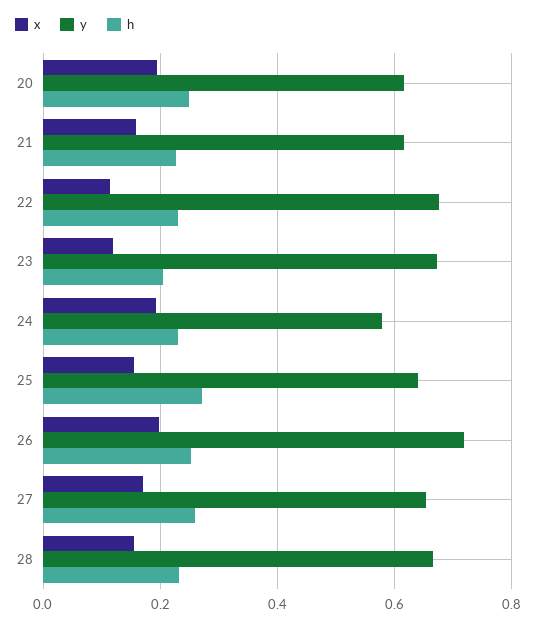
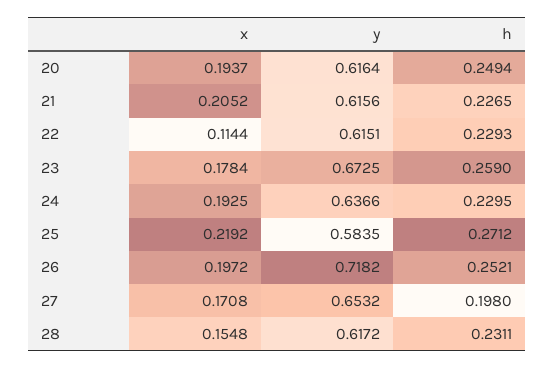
x, 21: 0.16 -> 0.2052
y, 22: 0.68 -> 0.6151
x, 23: 0.12 -> 0.1784
h, 23: 0.2 -> 0.259
y, 24: 0.58 -> 0.6366
x, 25: 0.16 -> 0.2192
y, 25: 0.64 -> 0.5835
h, 27: 0.26 -> 0.198
y, 28: 0.66 -> 0.6172

